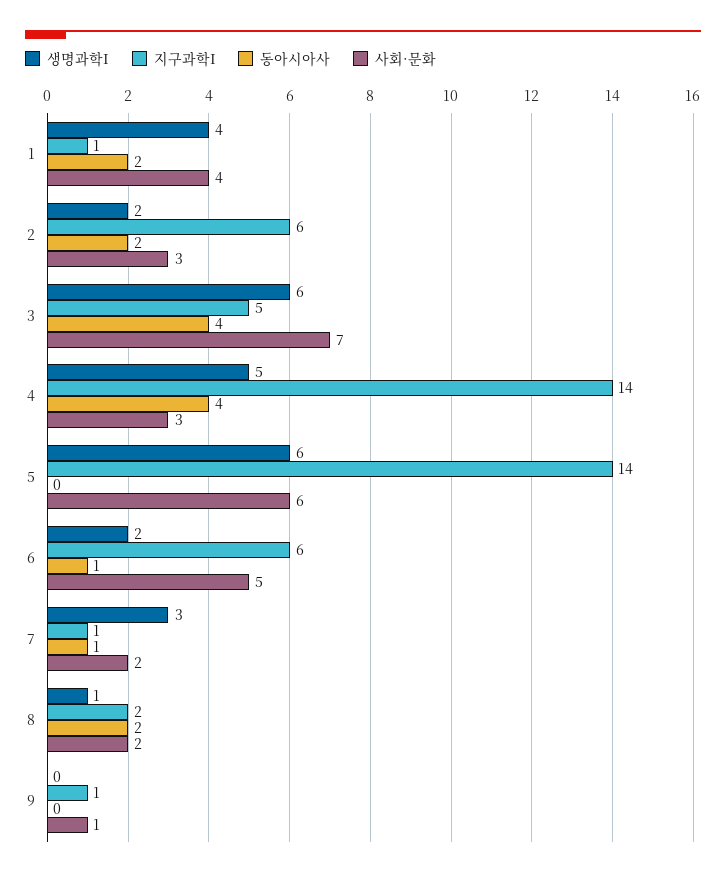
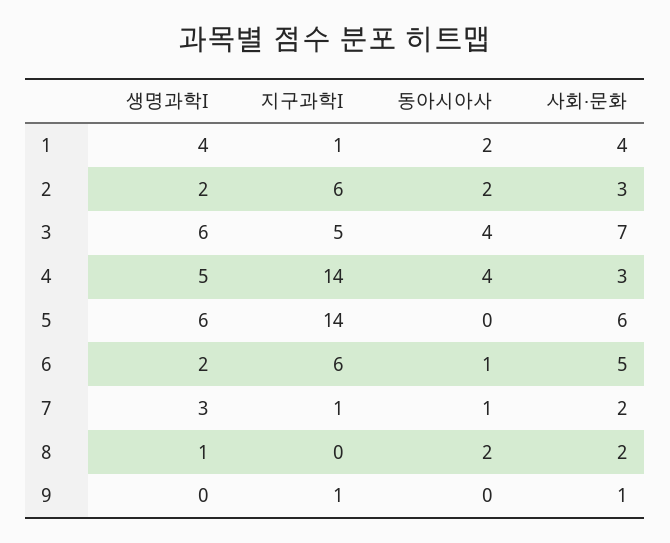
지구과학I, 8: 2 -> 0

